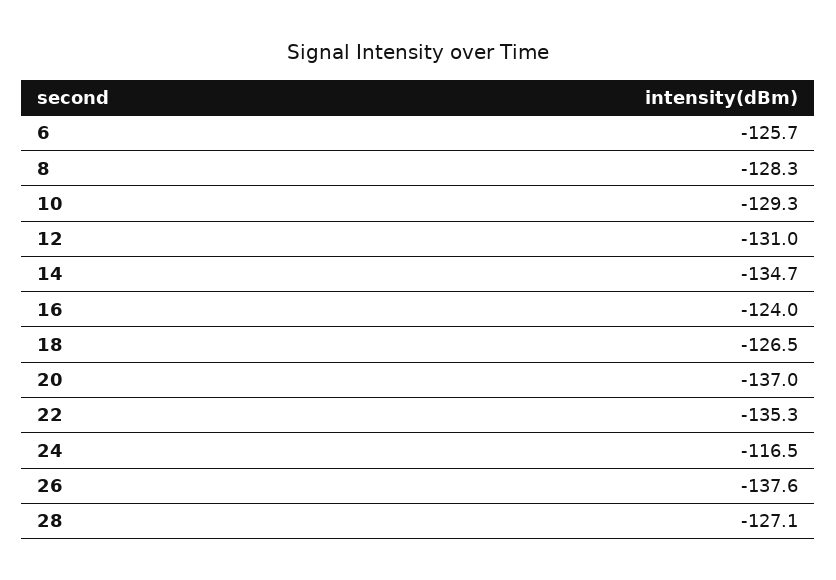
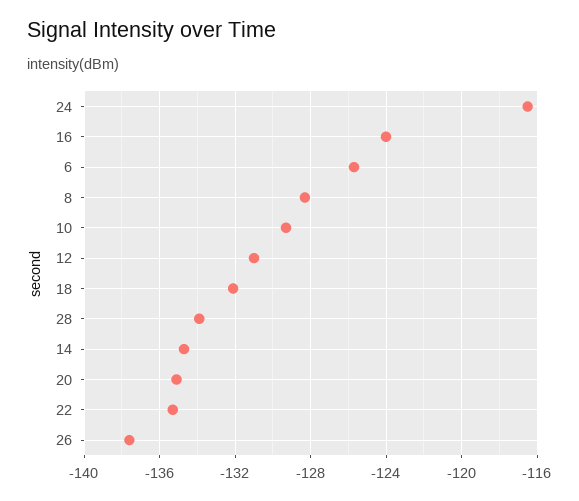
18: -126.5 -> -132
20: -137 -> -135
28: -127.1 -> -134

